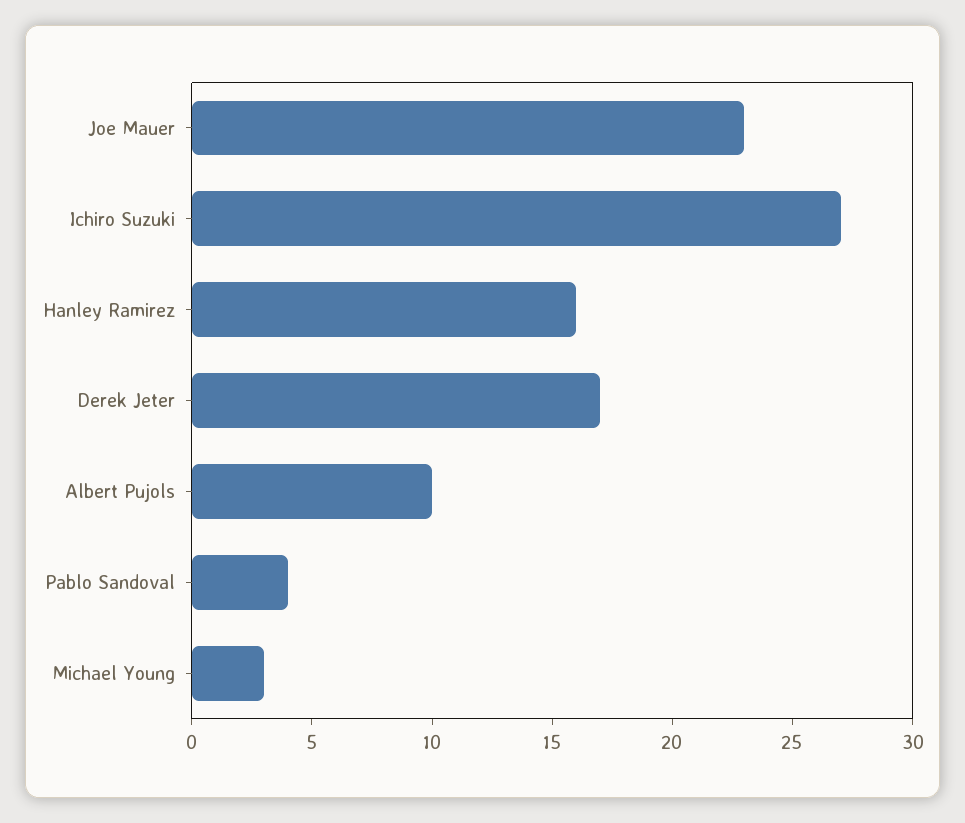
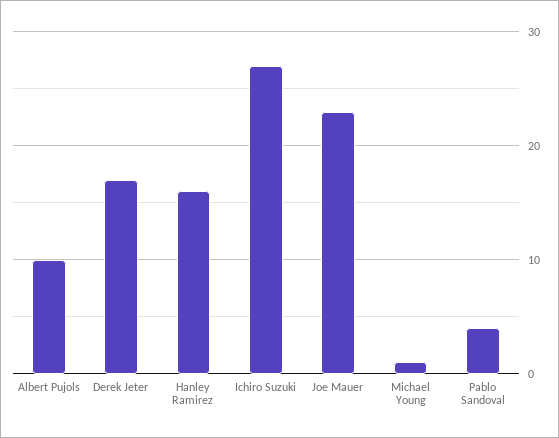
Michael Young: 3 -> 1

